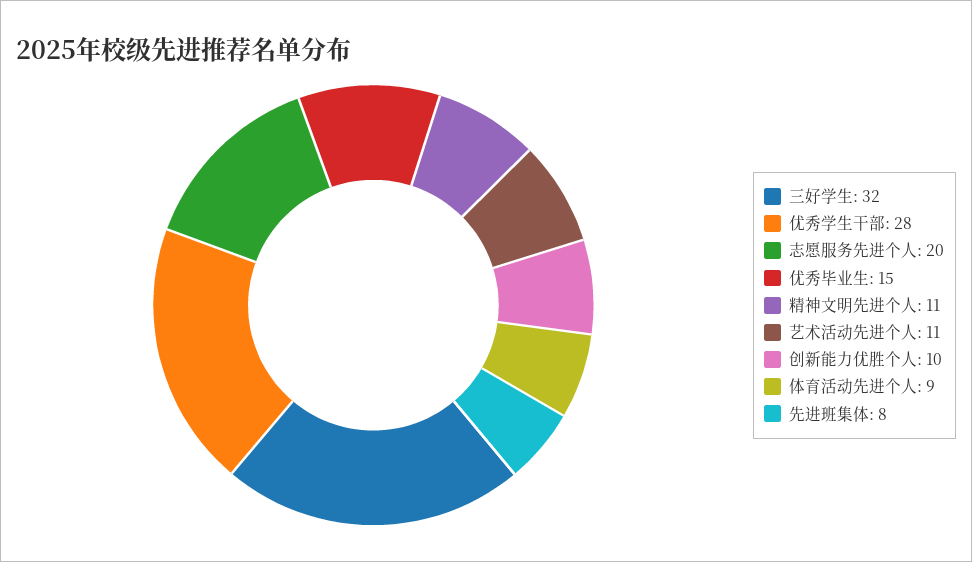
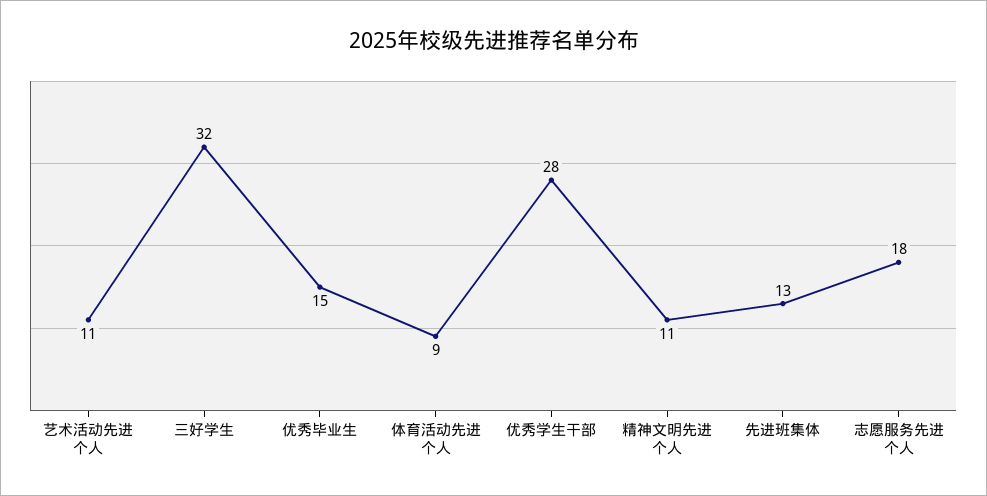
志愿服务先进个人: 20 -> 18
创新能力优胜个人: 10 -> none
先进班集体: 8 -> 13

